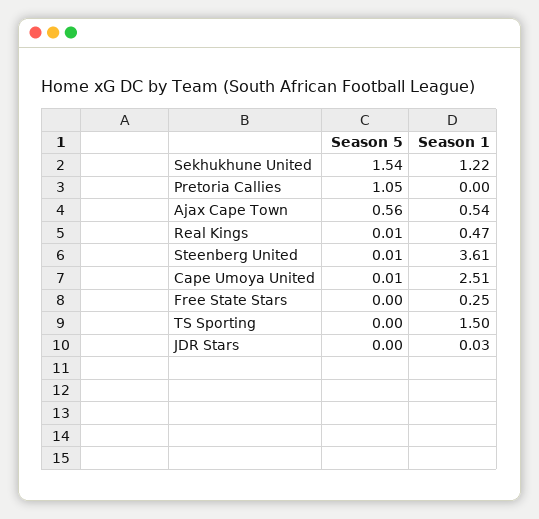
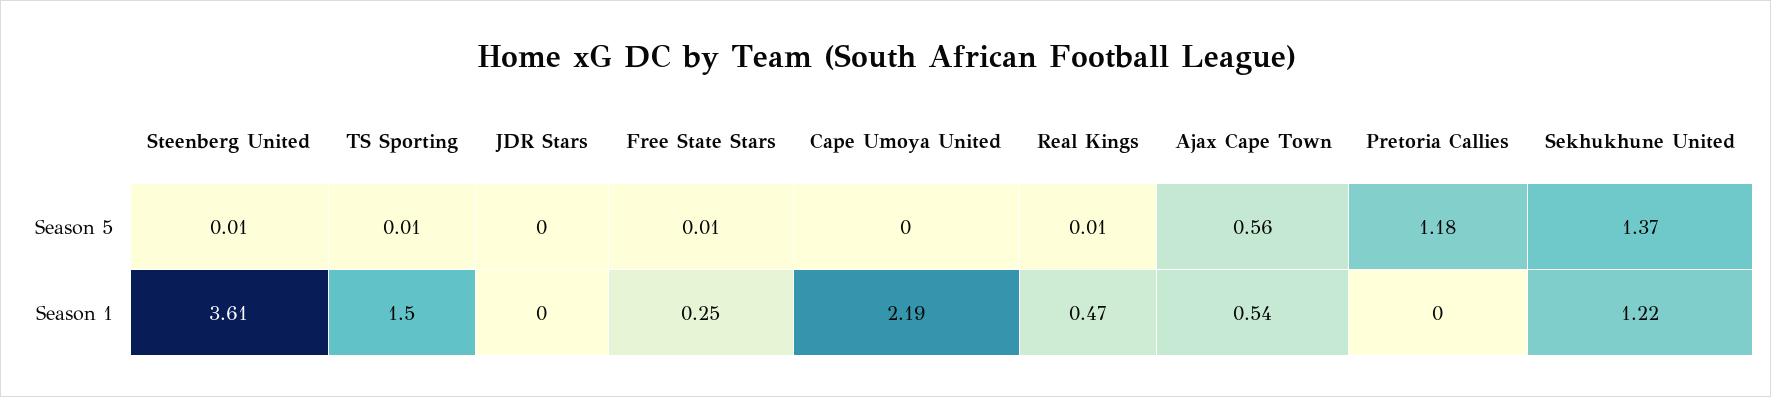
Season 5, Sekhukhune United: 1.54 -> 1.37
Season 5, Pretoria Callies: 1.05 -> 1.18
Season 5, Cape Umoya United: 0.01 -> 0
Season 1, Cape Umoya United: 2.51 -> 2.19
Season 5, Free State Stars: 0 -> 0.01
Season 5, TS Sporting: 0 -> 0.01
Season 1, JDR Stars: 0.03 -> 0

